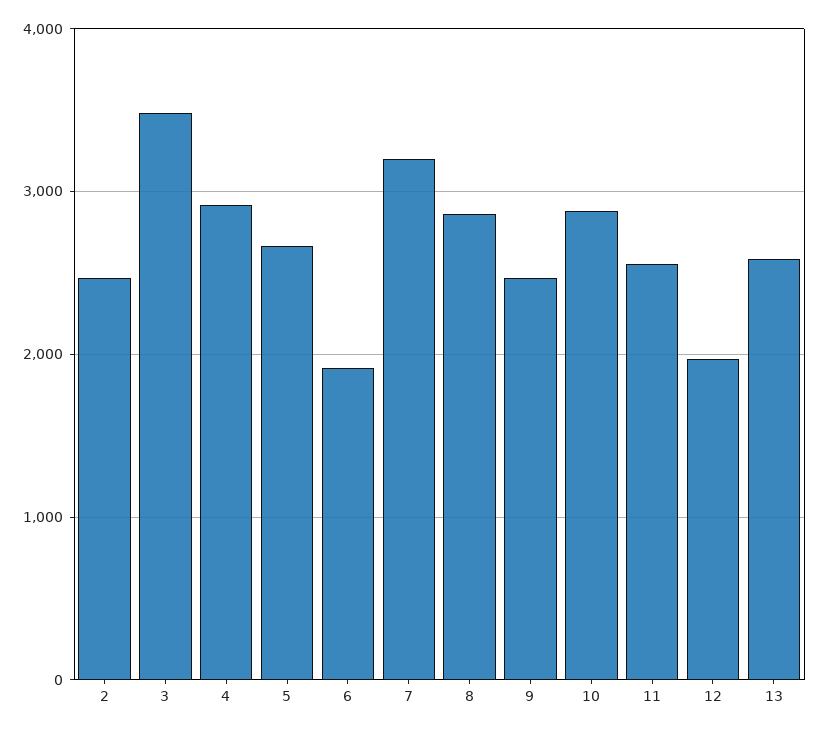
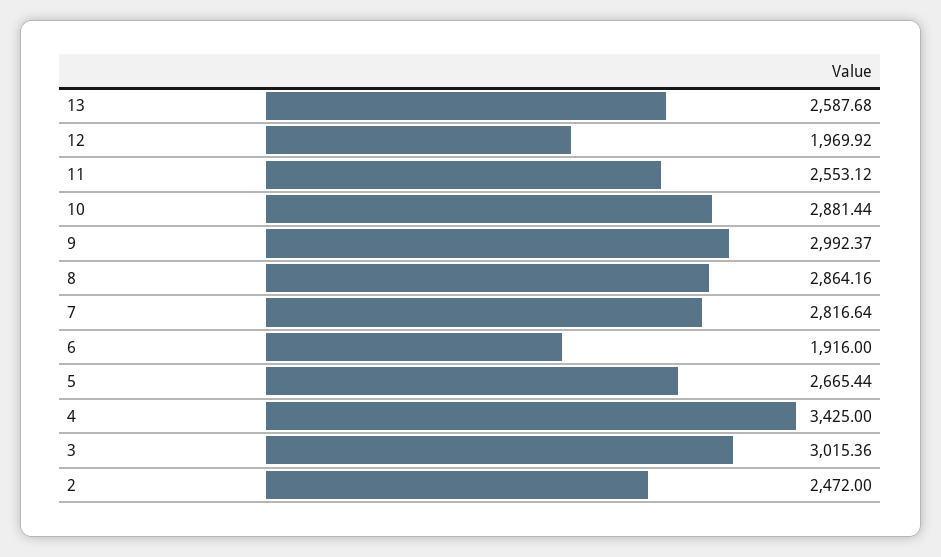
3: 3500 -> 3015.36
4: 2900 -> 3425
7: 3200 -> 2816.64
9: 2500 -> 2992.37

